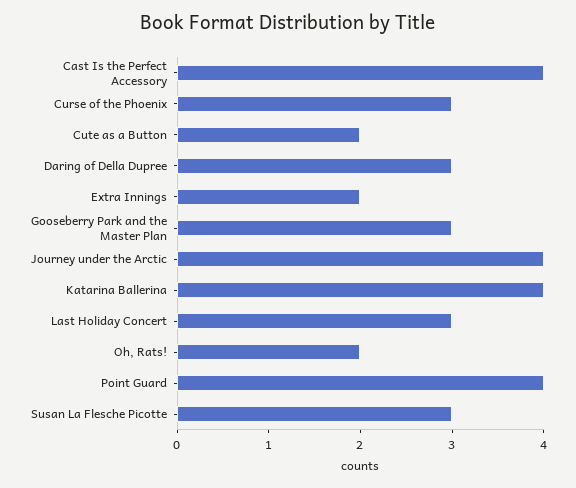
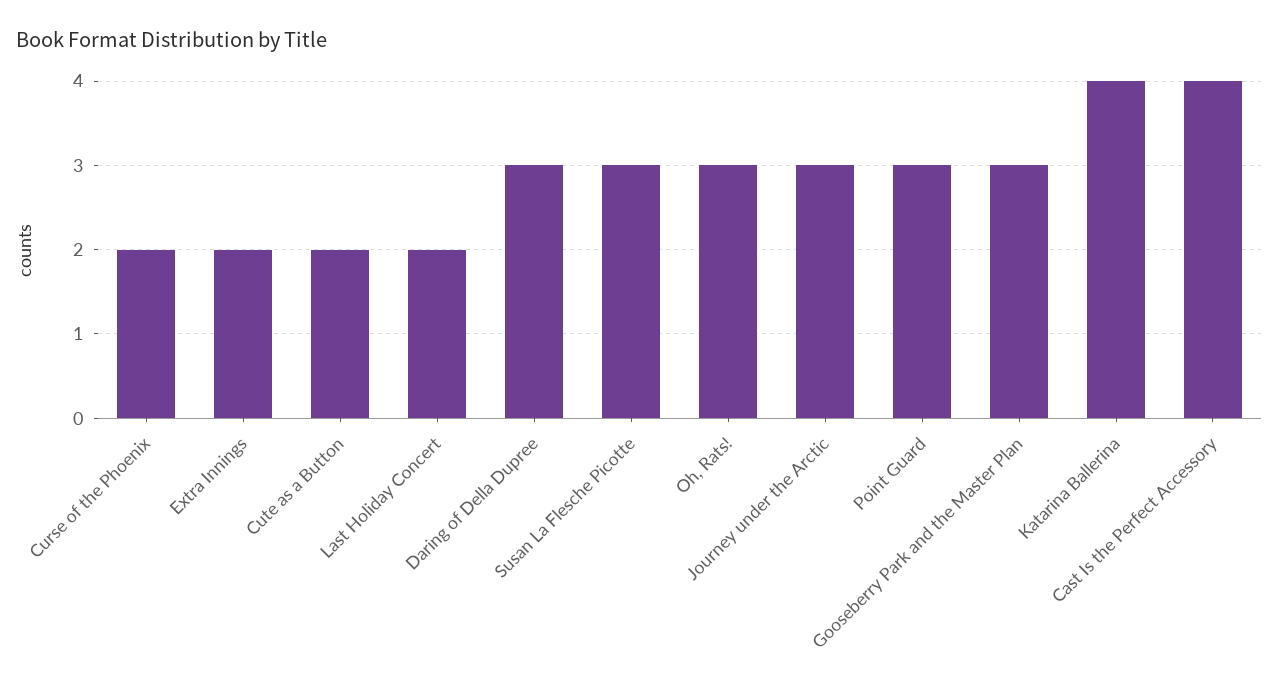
Curse of the Phoenix: 3 -> 2
Journey under the Arctic: 4 -> 3
Last Holiday Concert: 3 -> 2
Oh, Rats!: 2 -> 3
Point Guard: 4 -> 3

